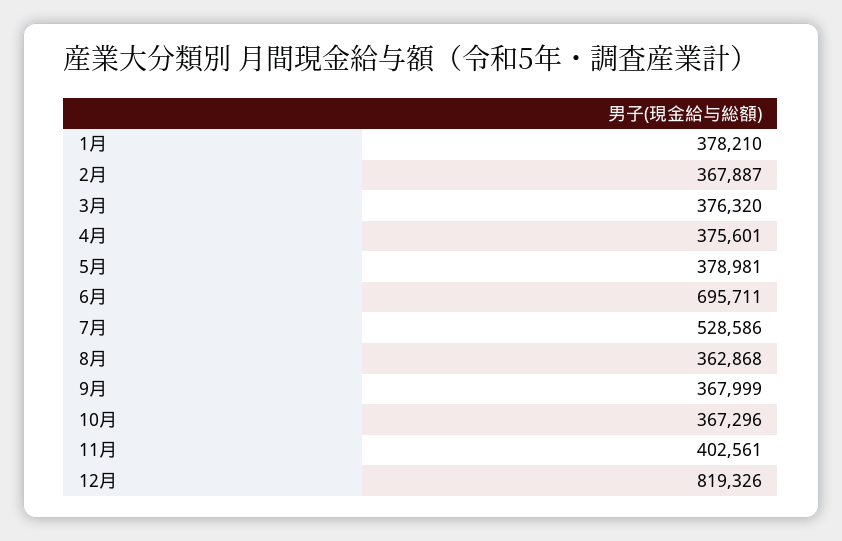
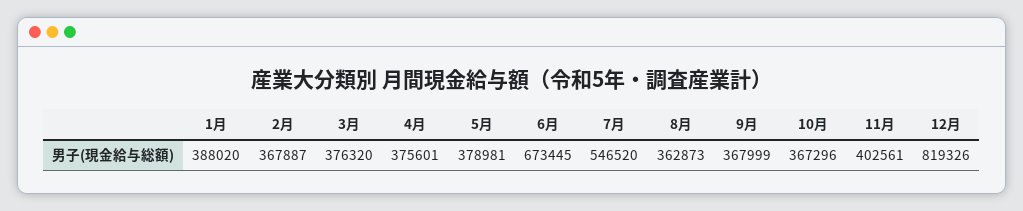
1月: 378210 -> 388020
6月: 695711 -> 673445
7月: 528586 -> 546520
8月: 362868 -> 362873

